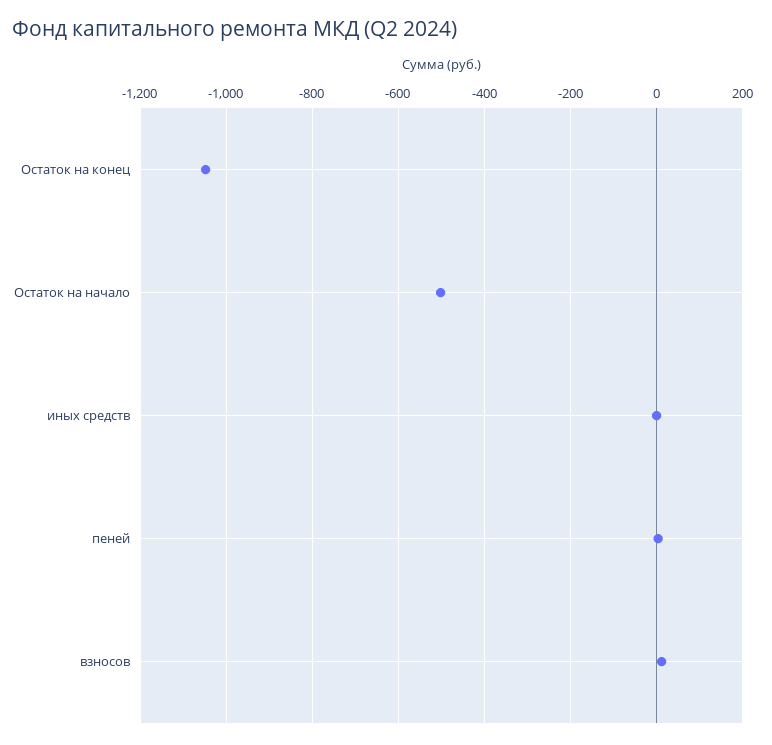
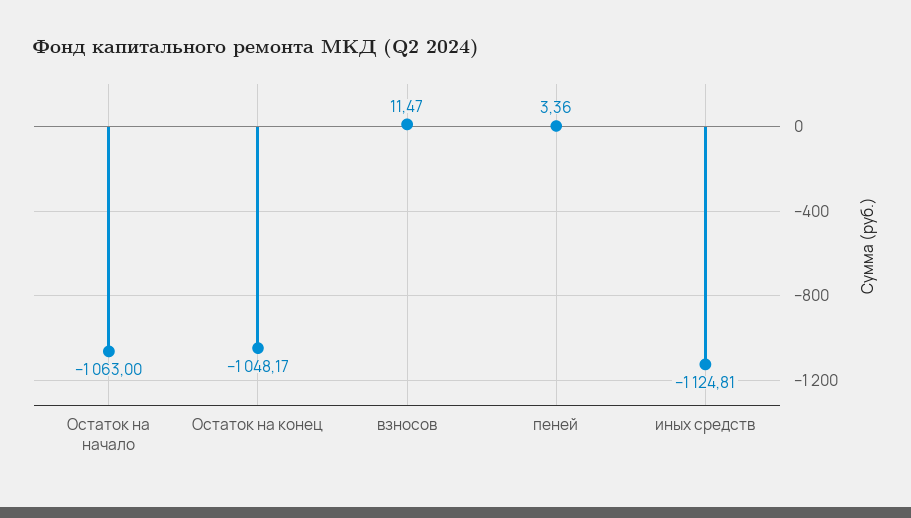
Остаток на начало: -500 -> -1063
иных средств: 0 -> -1124.81

